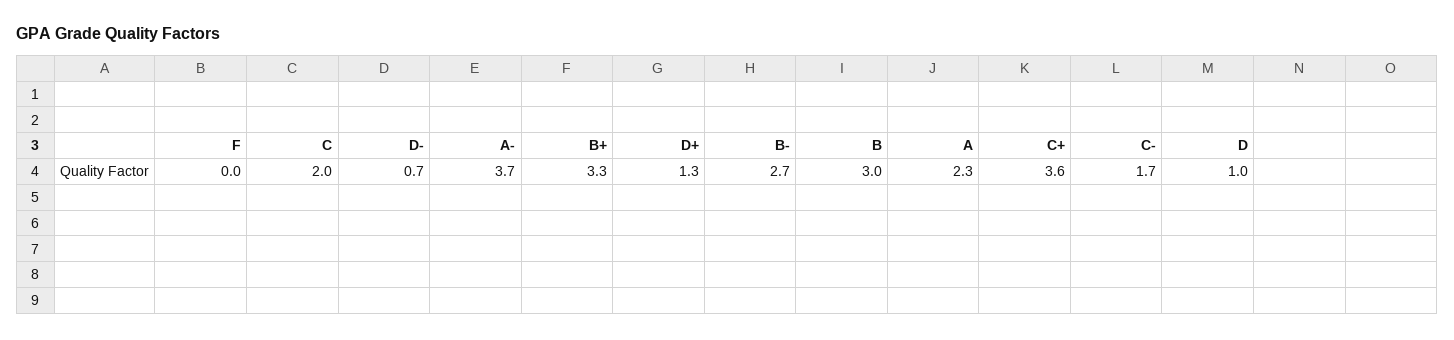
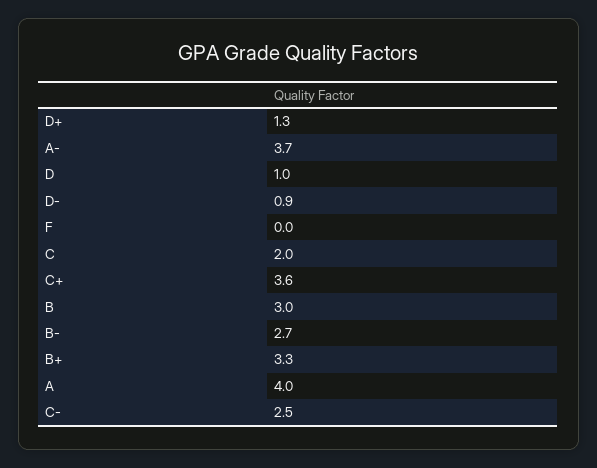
D-: 0.7 -> 0.9
A: 2.3 -> 4
C-: 1.7 -> 2.5

